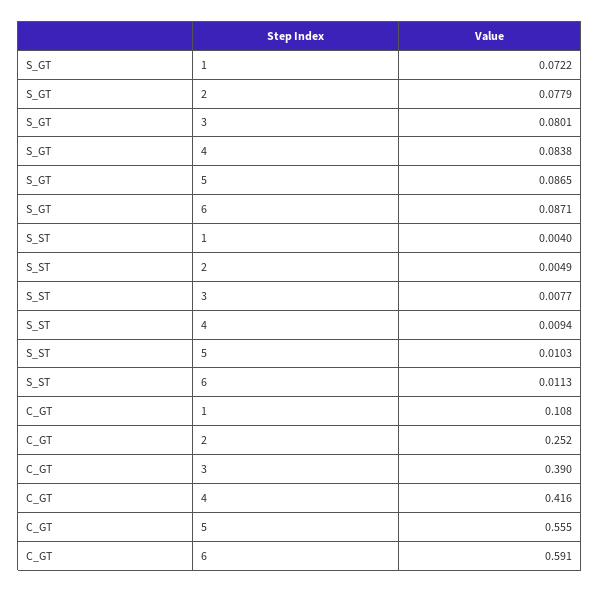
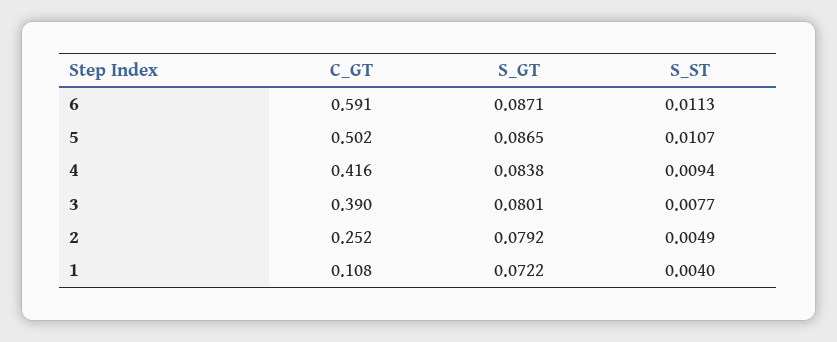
S_GT, 2: 0.0779 -> 0.0792
S_ST, 5: 0.0103 -> 0.0107
C_GT, 5: 0.555 -> 0.502

